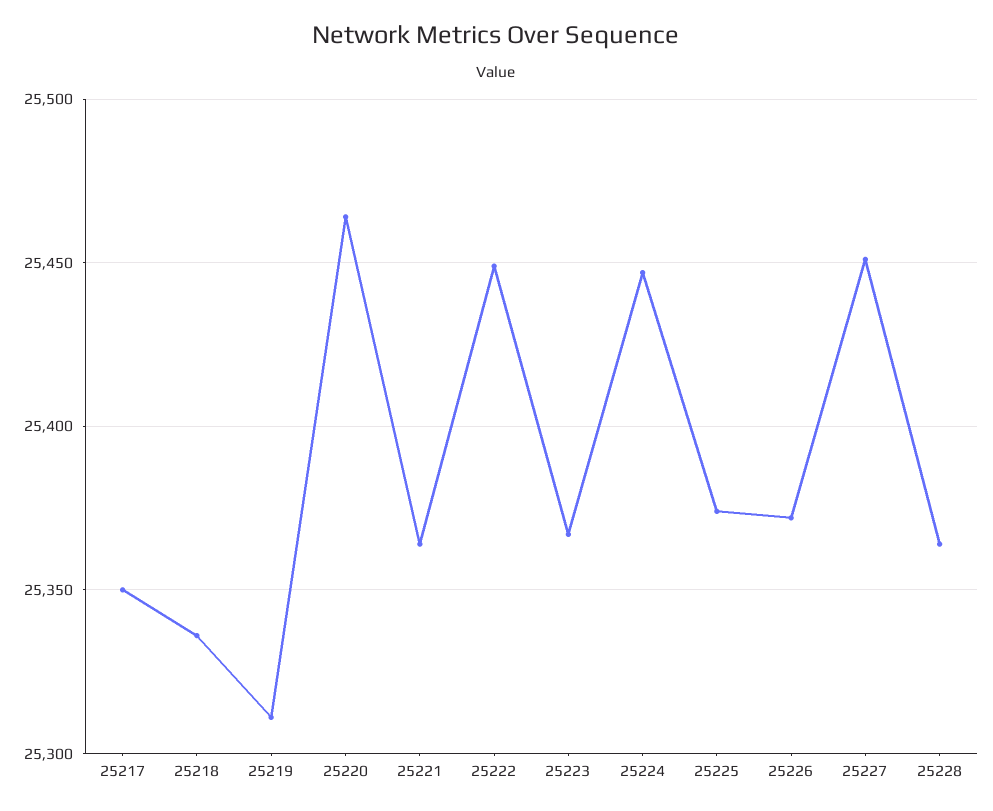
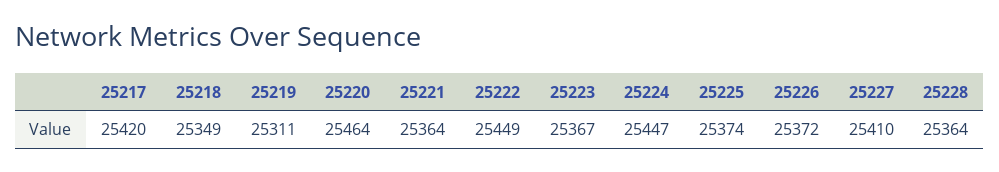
25217: 25350 -> 25420
25218: 25335 -> 25349
25227: 25450 -> 25410

